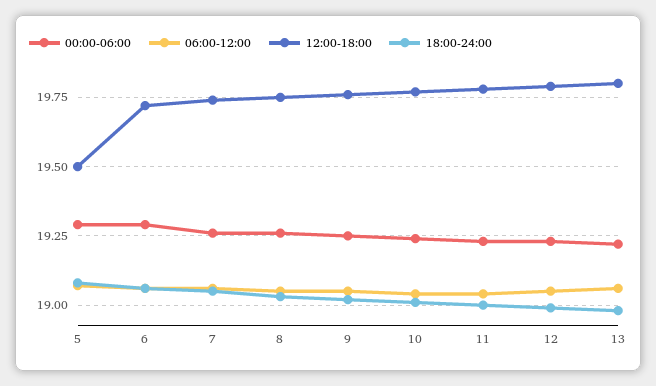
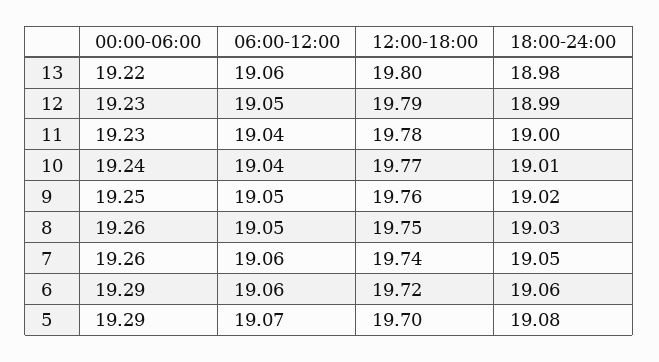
12:00-18:00, 5: 19.5 -> 19.7

